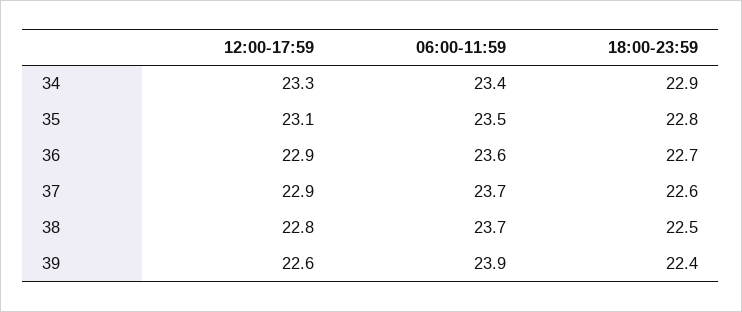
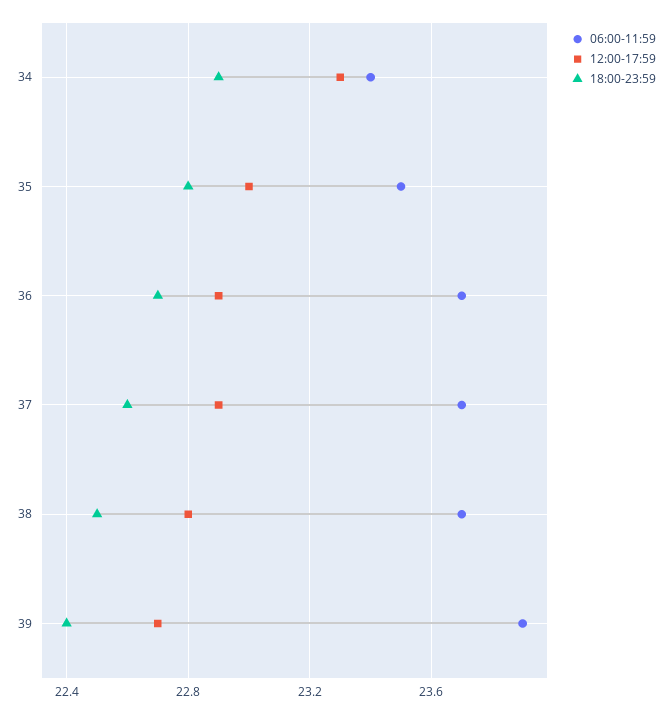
12:00-17:59, 35: 23.1 -> 23
06:00-11:59, 36: 23.6 -> 23.7
12:00-17:59, 39: 22.6 -> 22.7

